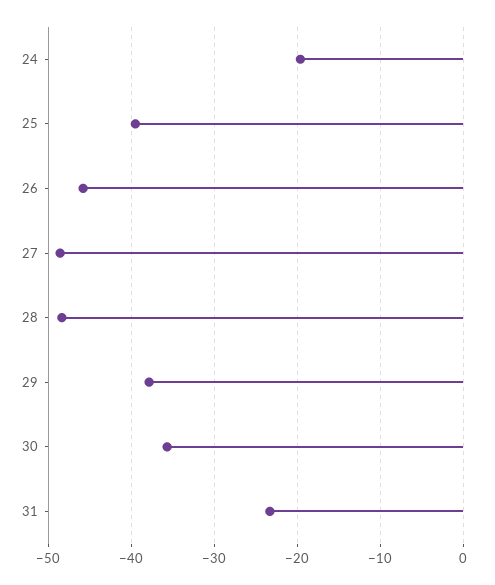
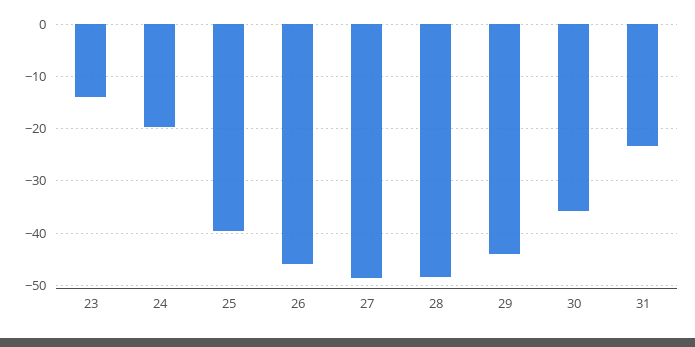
29: -38 -> -44
23: none -> -14

